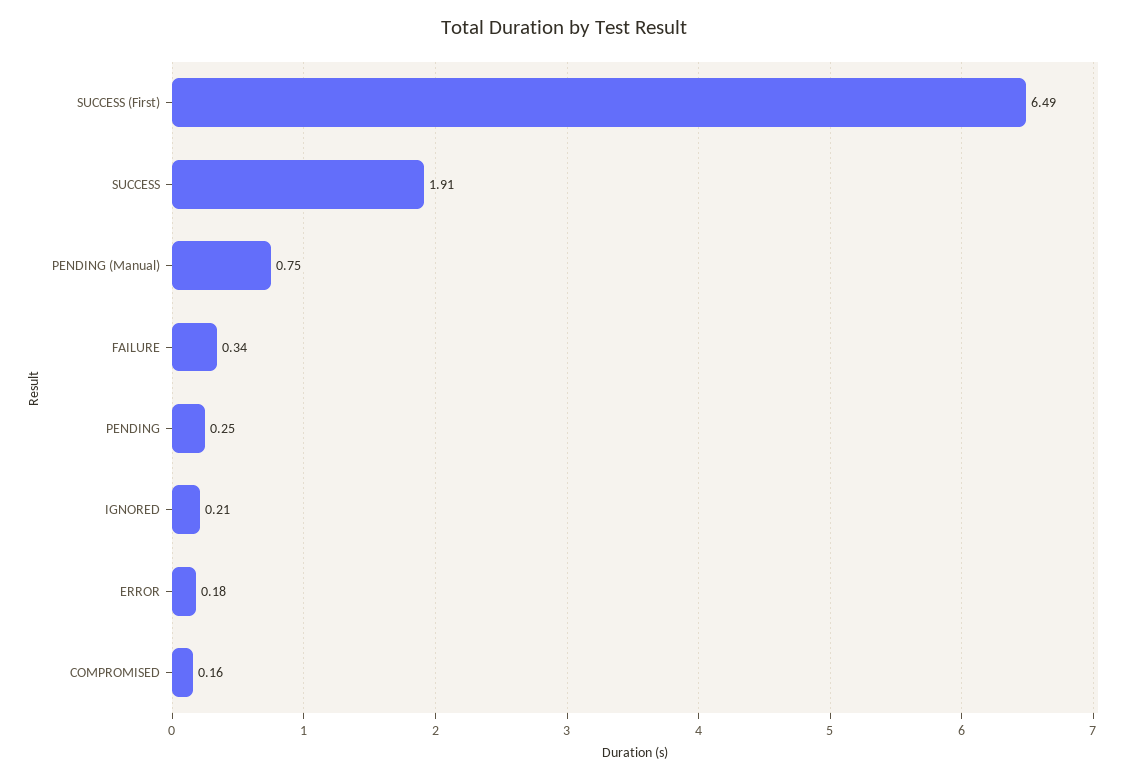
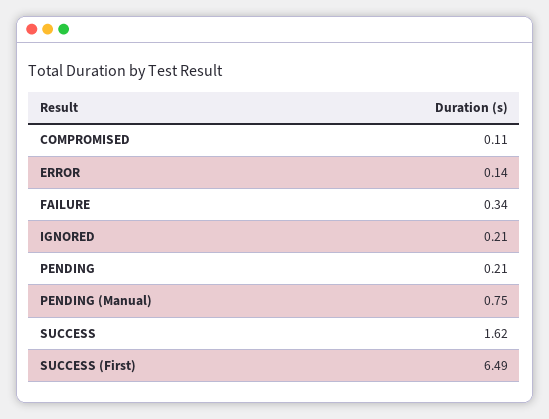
SUCCESS: 1.91 -> 1.62
PENDING: 0.25 -> 0.21
ERROR: 0.18 -> 0.14
COMPROMISED: 0.16 -> 0.11

